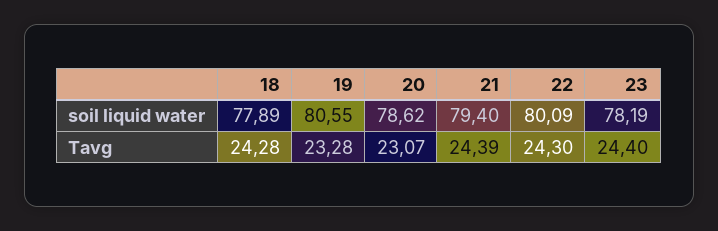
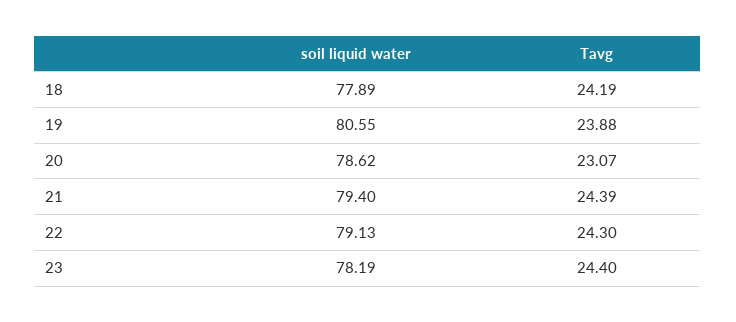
22, soil liquid water: 80.09 -> 79.13
18, Tavg: 24.28 -> 24.19
19, Tavg: 23.28 -> 23.88

